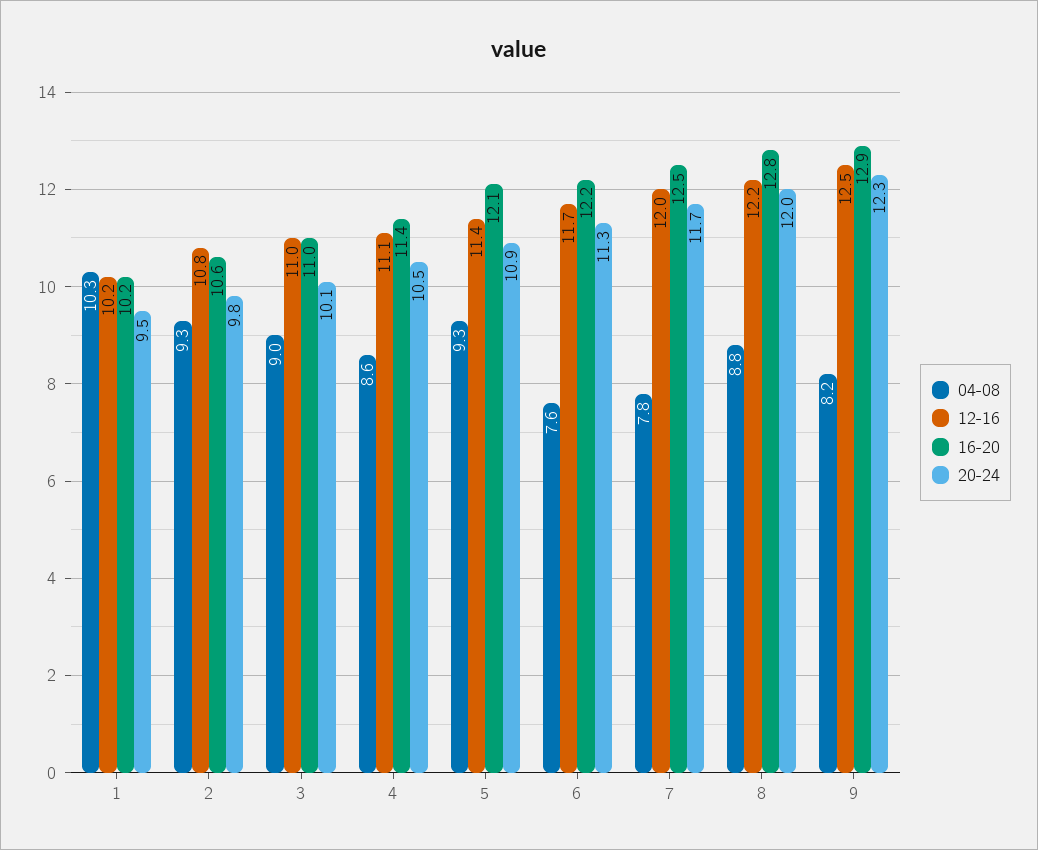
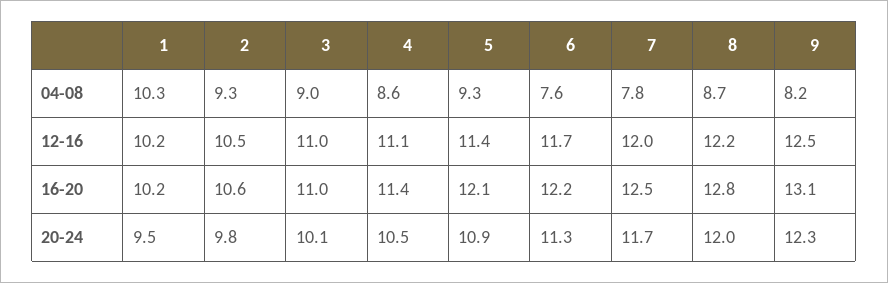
12-16, 2: 10.8 -> 10.5
04-08, 8: 8.8 -> 8.7
16-20, 9: 12.9 -> 13.1

